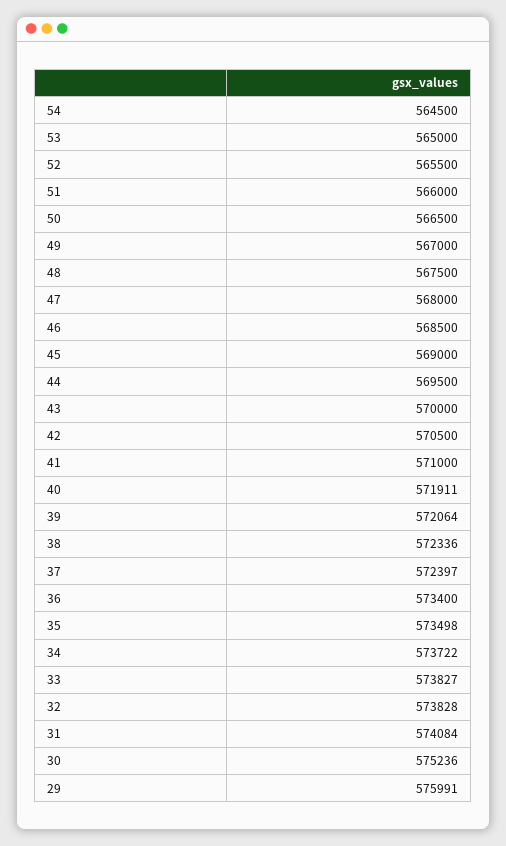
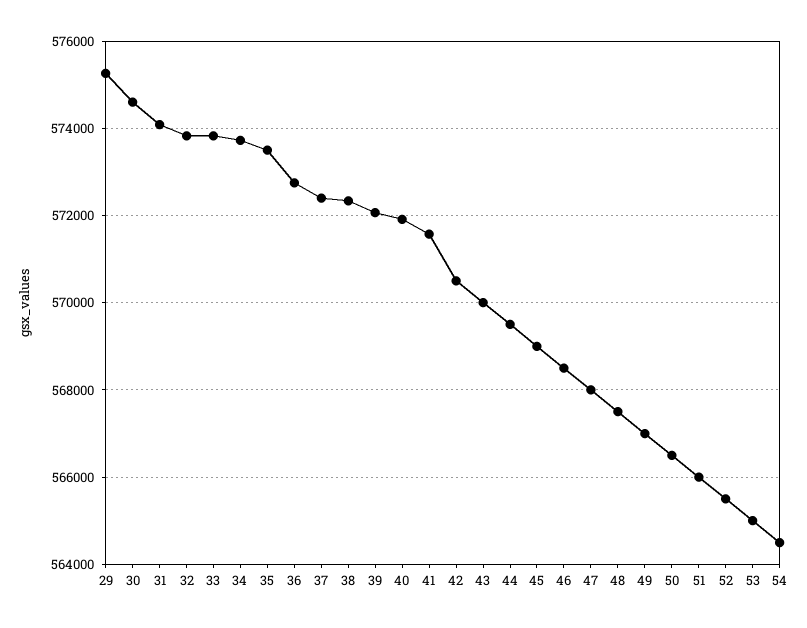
41: 571000 -> 571600
36: 573400 -> 572800
30: 575236 -> 574600
29: 575991 -> 575200

